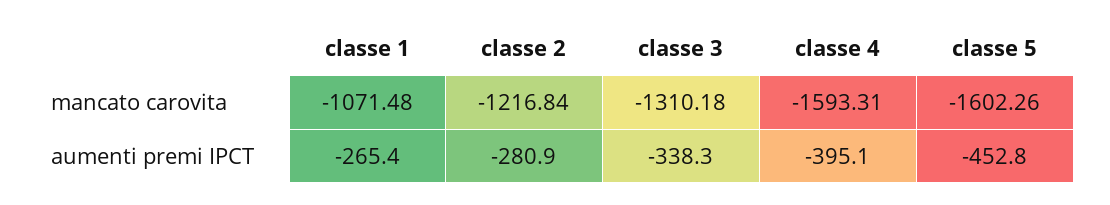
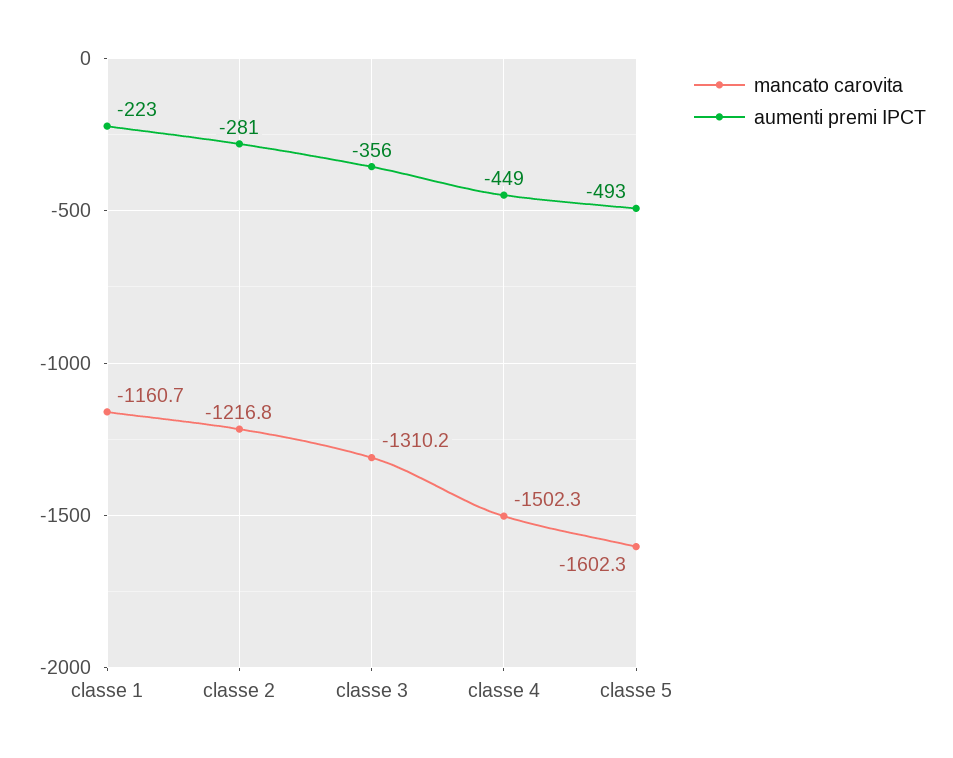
mancato carovita, classe 1: -1071.48 -> -1160.7
mancato carovita, classe 4: -1593.31 -> -1502.3
aumenti premi IPCT, classe 1: -265.4 -> -223
aumenti premi IPCT, classe 3: -338.3 -> -356
aumenti premi IPCT, classe 4: -395.1 -> -449
aumenti premi IPCT, classe 5: -452.8 -> -493

